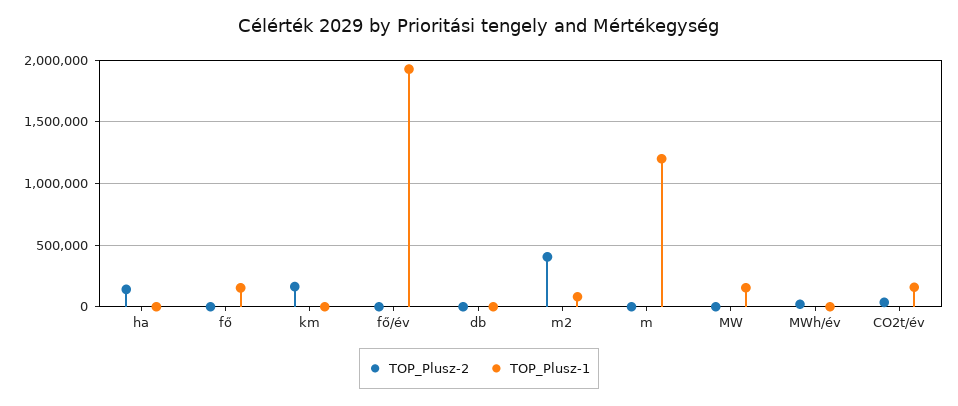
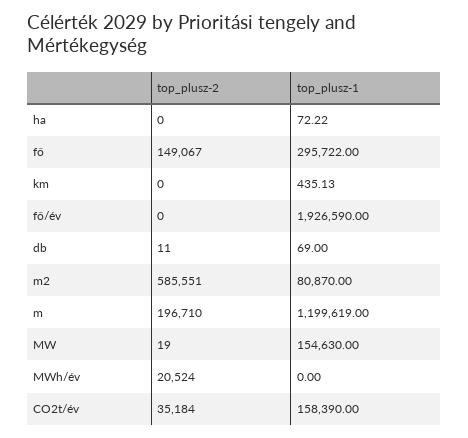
TOP_Plusz-2, ha: 150000 -> 0
TOP_Plusz-2, fő: 0 -> 149067
TOP_Plusz-1, fő: 150000 -> 295722
TOP_Plusz-2, km: 150000 -> 0
TOP_Plusz-2, m2: 400000 -> 585551
TOP_Plusz-2, m: 0 -> 196710

